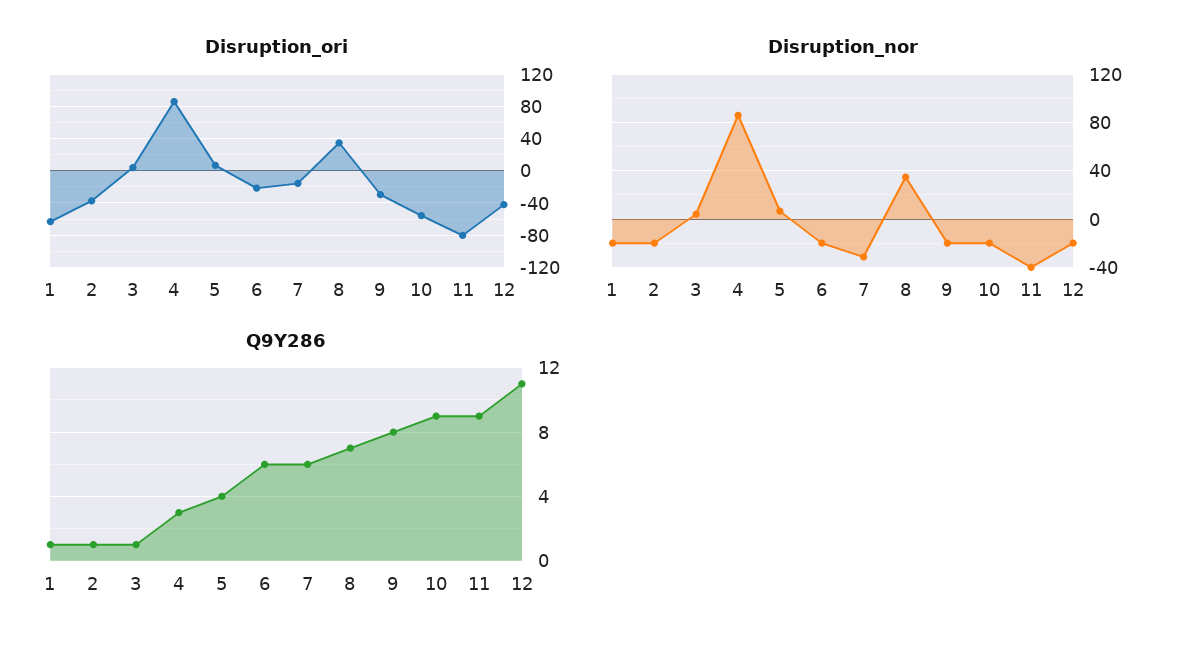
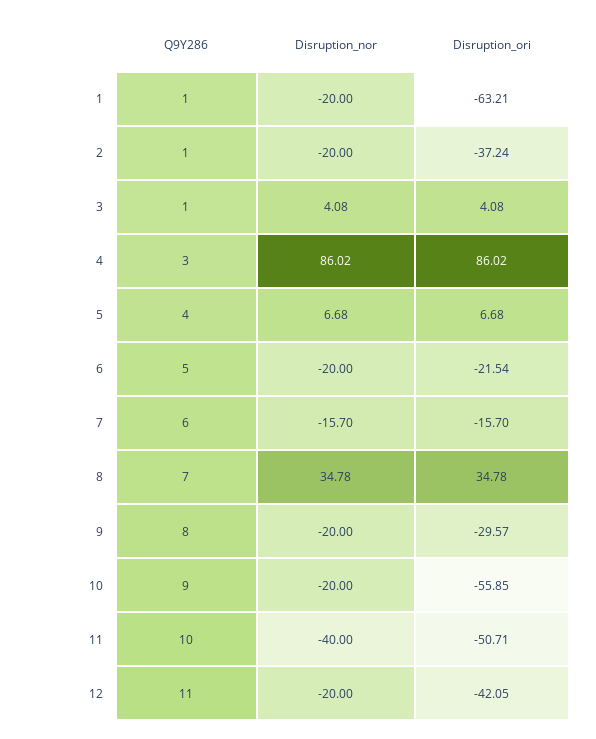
Disruption_ori, 11: -80 -> -50.71
Disruption_nor, 7: -30 -> -15.7
Q9Y286, 6: 6 -> 5
Q9Y286, 11: 9 -> 10

